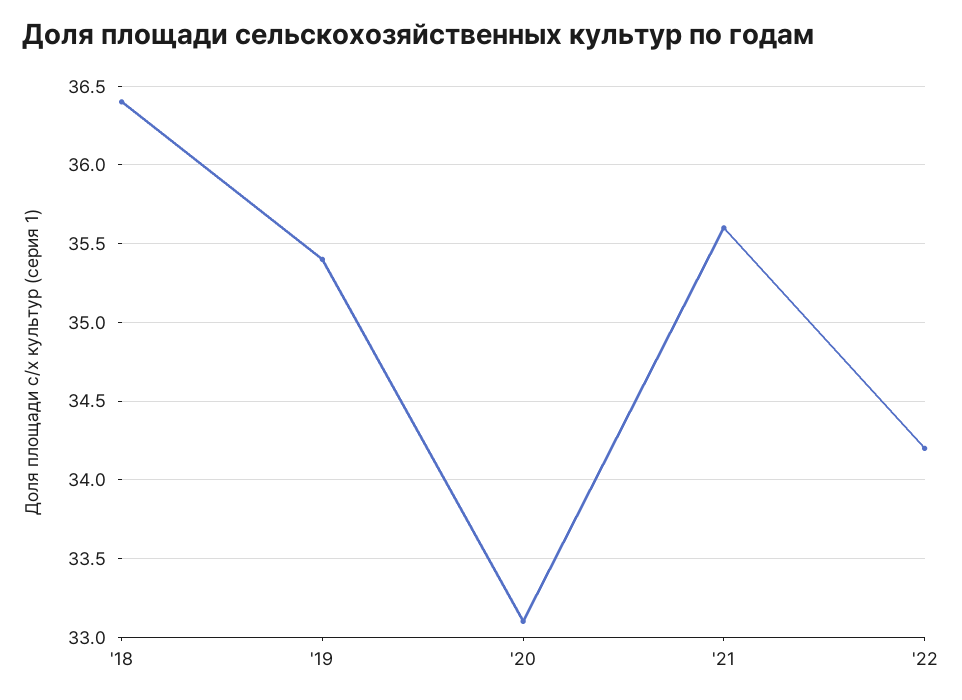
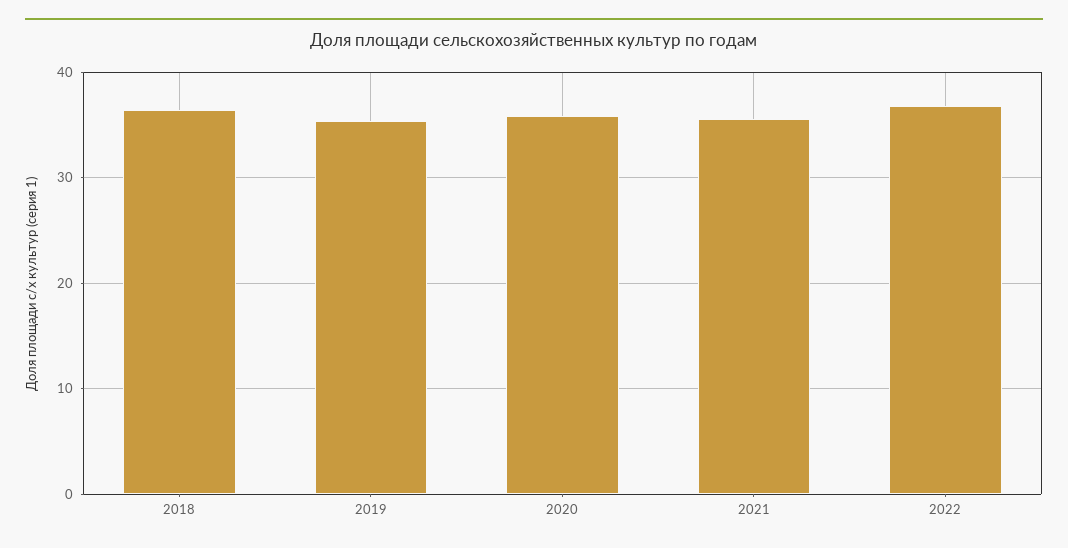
'20: 33.1 -> 36
'22: 34.2 -> 37

